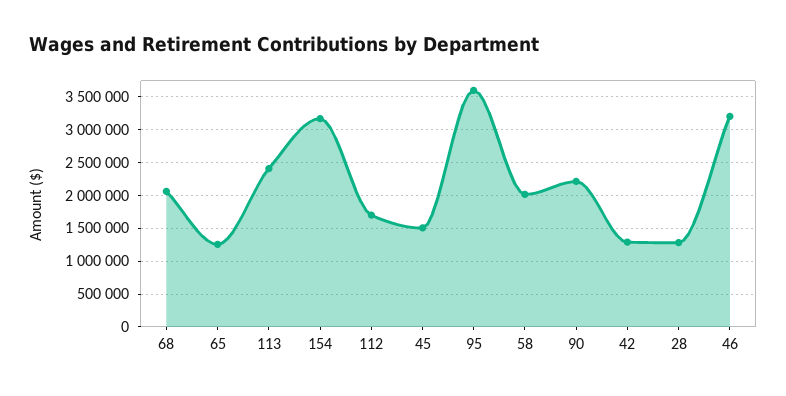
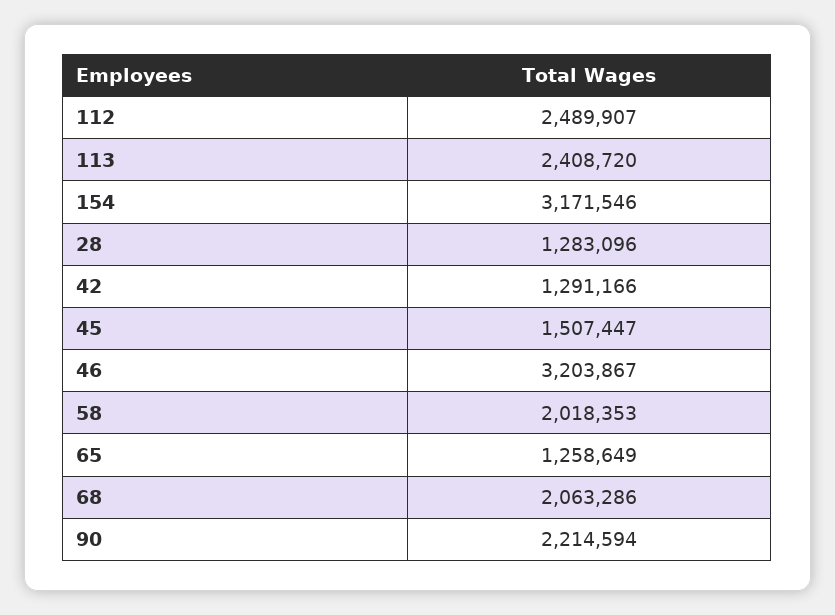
112: 1700000 -> 2489907
95: 3600000 -> none

